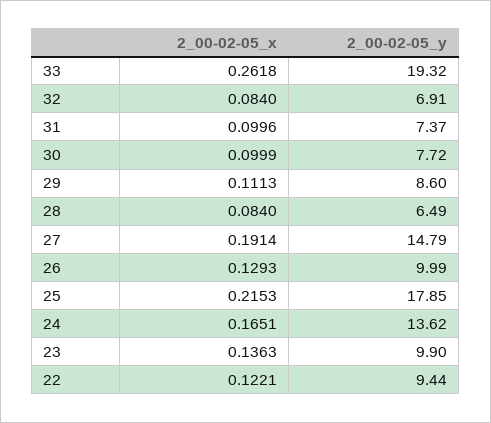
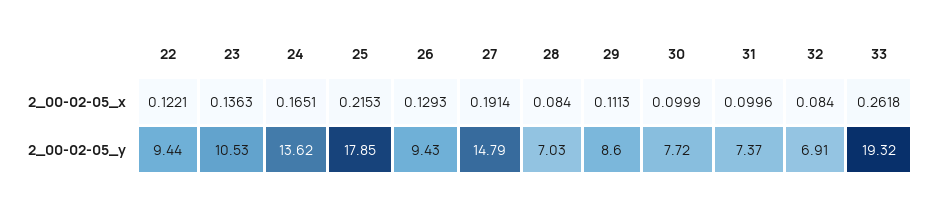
2_00-02-05_y, 28: 6.49 -> 7.03
2_00-02-05_y, 26: 9.99 -> 9.43
2_00-02-05_y, 23: 9.9 -> 10.53

